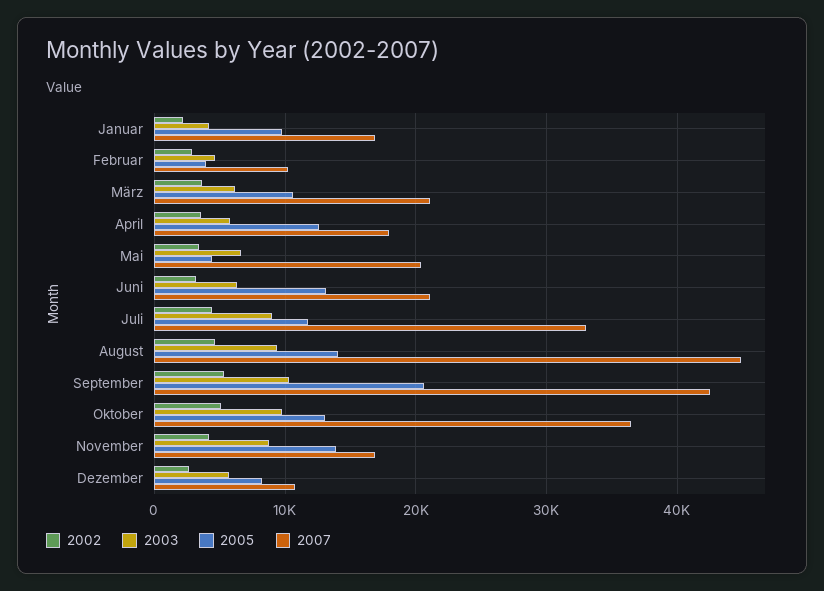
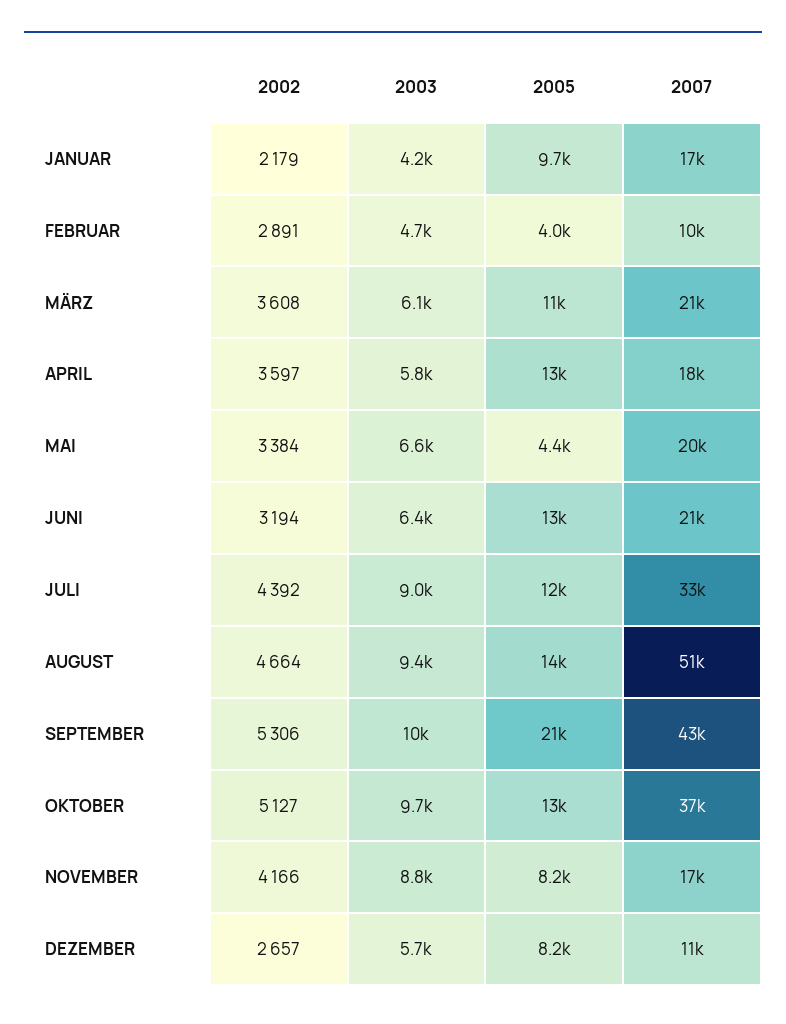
2007, August: 45000 -> 51000
2005, November: 14000 -> 8200

